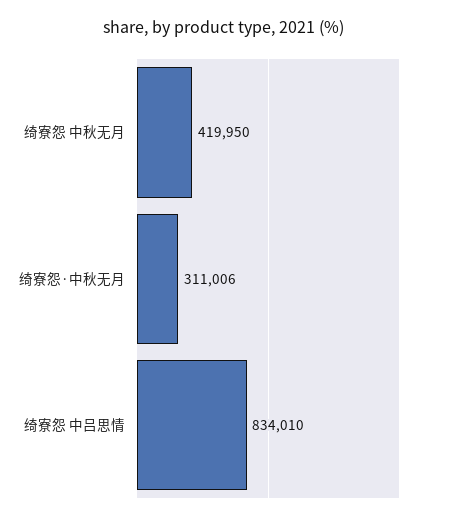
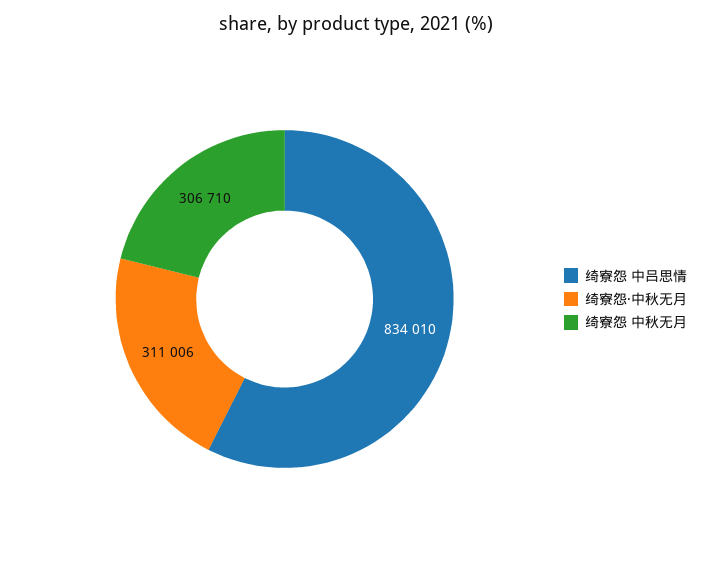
绮寮怨 中秋无月: 419950 -> 306710

